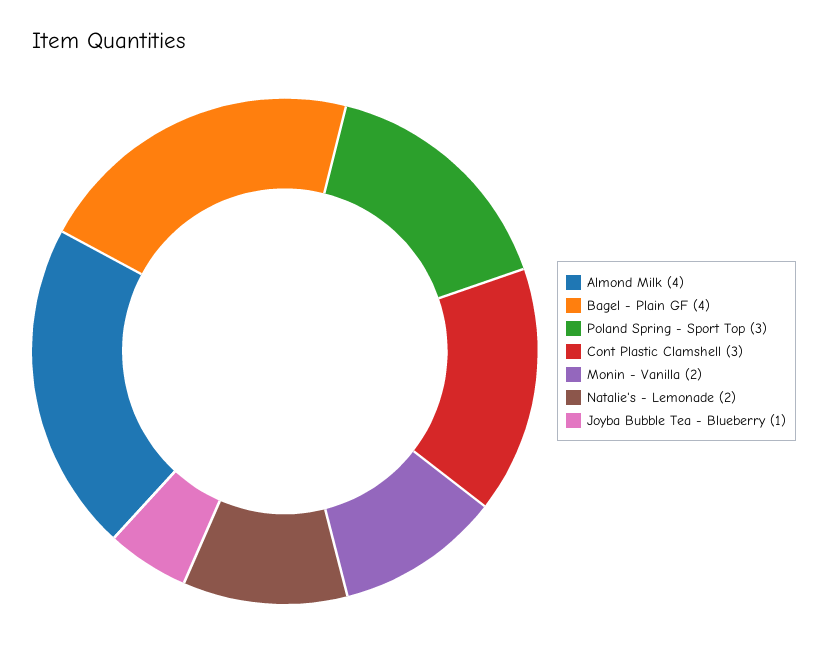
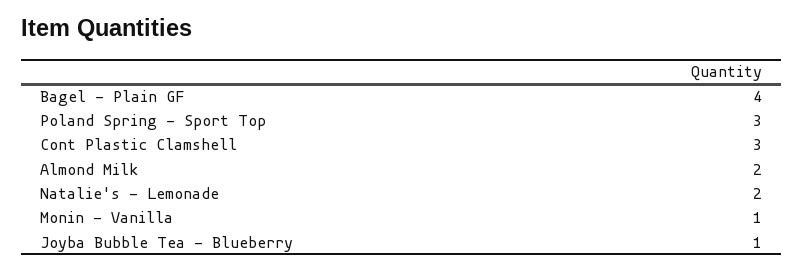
Almond Milk: 4 -> 2
Monin - Vanilla: 2 -> 1

